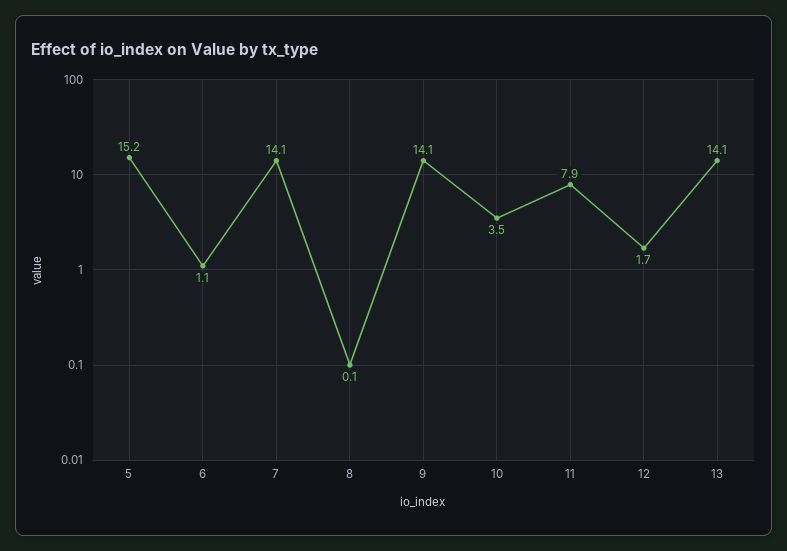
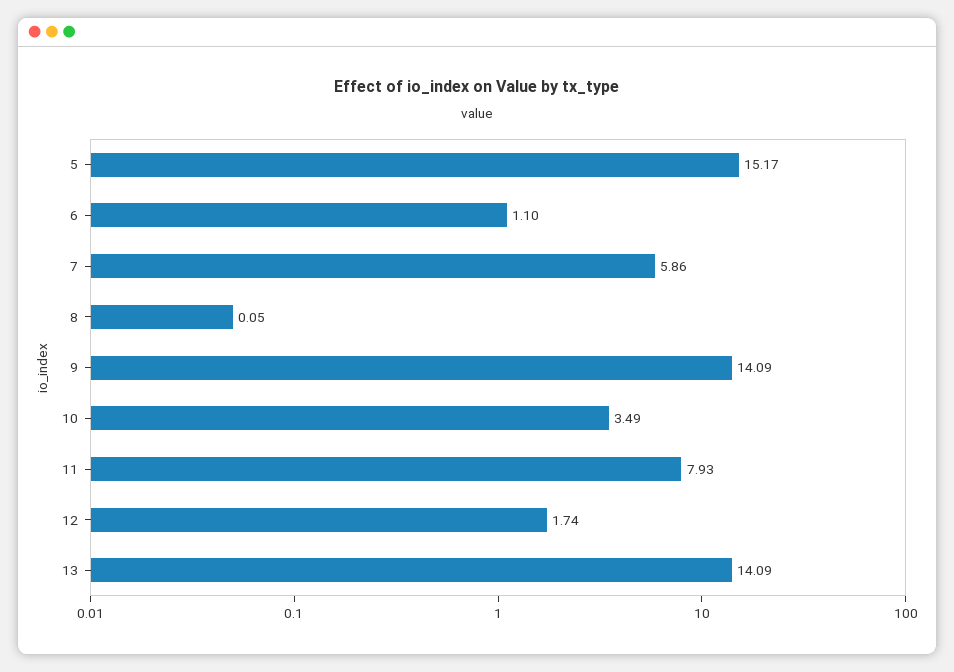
7: 14.1 -> 5.86

